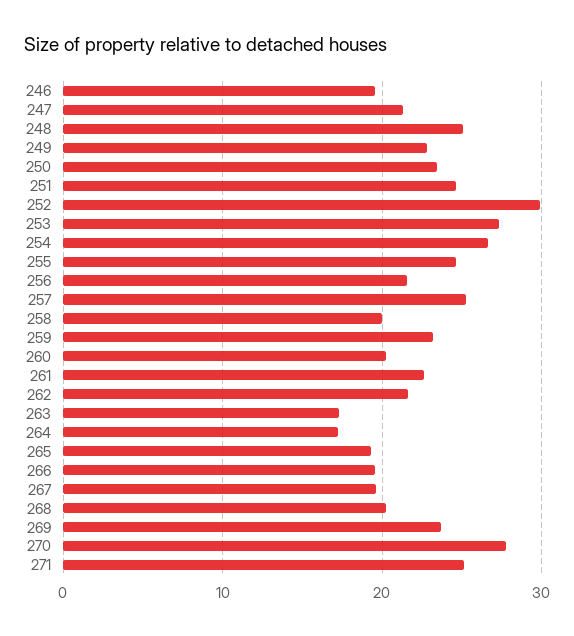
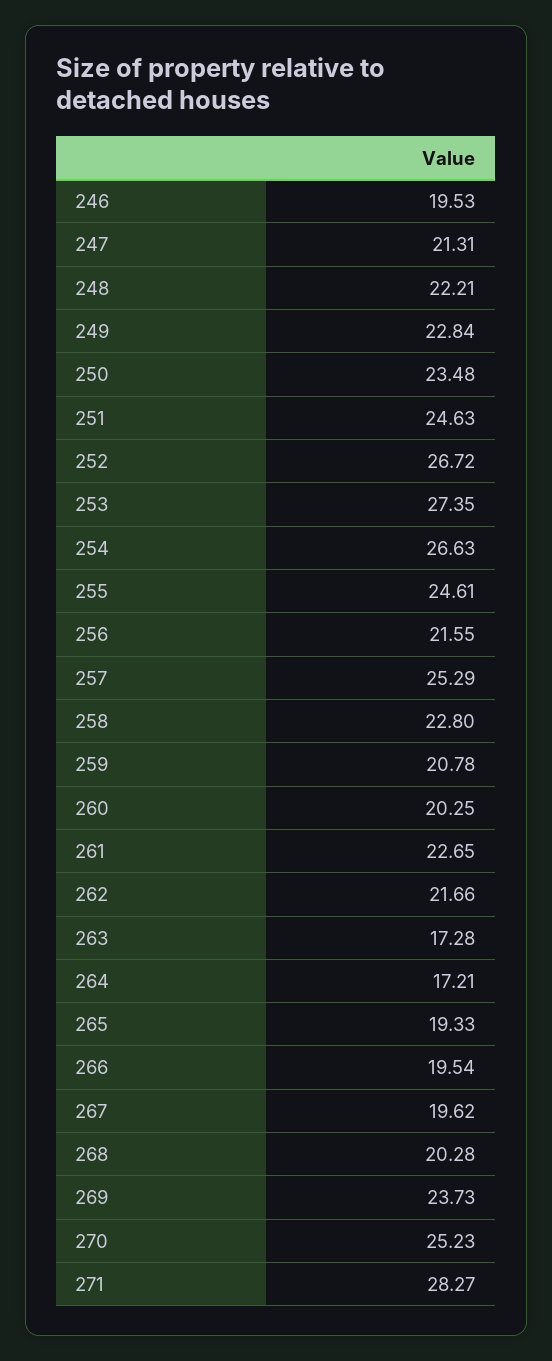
248: 25 -> 22.21
252: 30 -> 26.72
258: 20 -> 22.8
259: 23 -> 20.78
270: 28 -> 25.23
271: 25 -> 28.27

